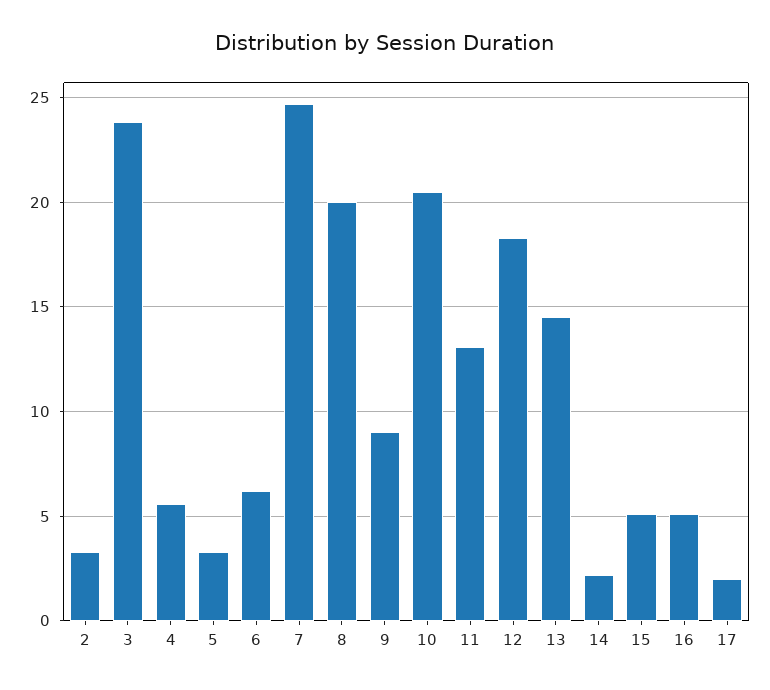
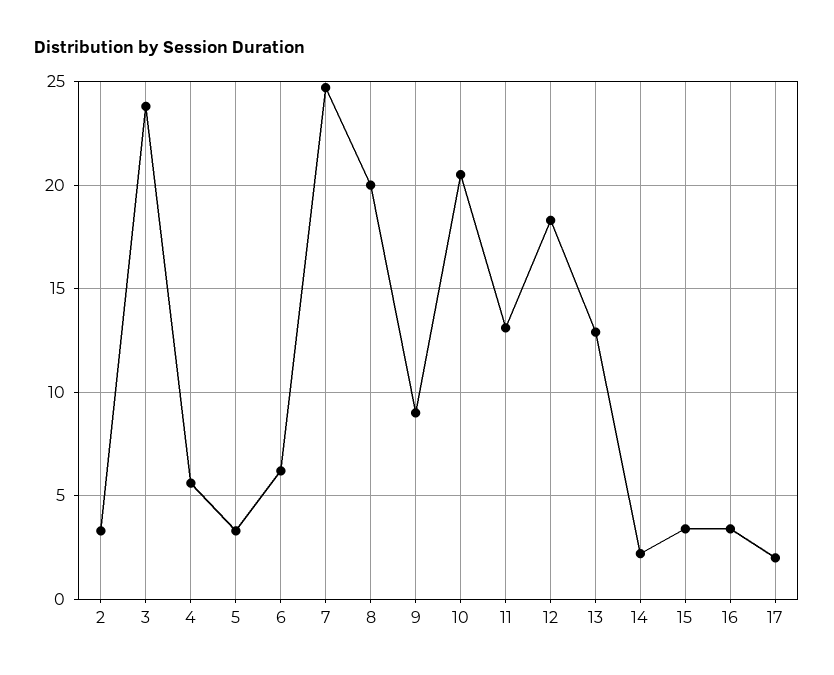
13: 14.5 -> 13
15: 5 -> 3.5
16: 5 -> 3.5

